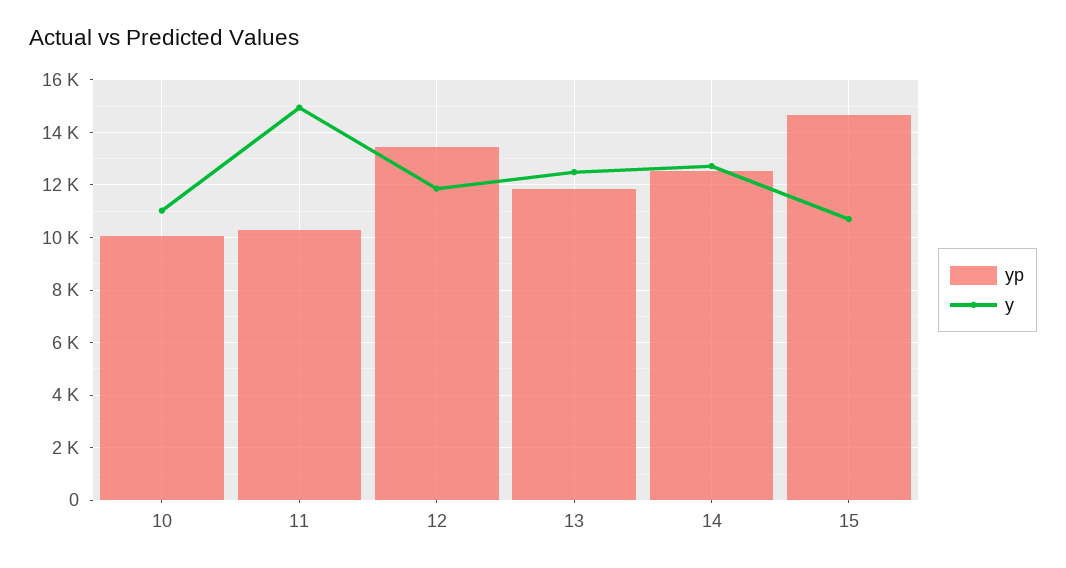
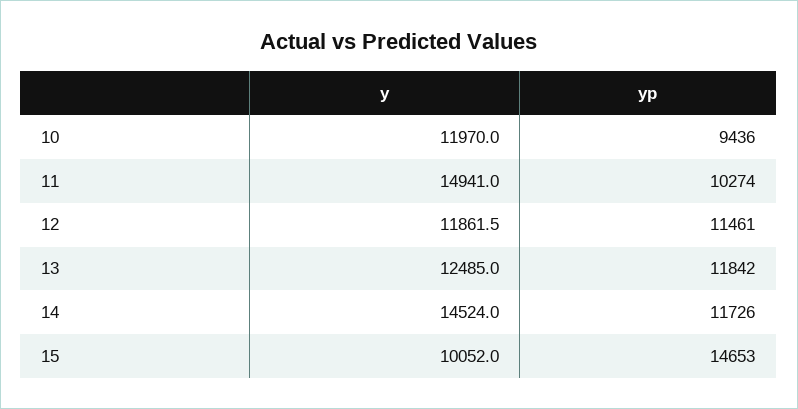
yp, 10: 10000 -> 9436
y, 10: 11000 -> 11970
yp, 12: 13500 -> 11461
yp, 14: 12500 -> 11726
y, 14: 12750 -> 14524
y, 15: 10750 -> 10052

